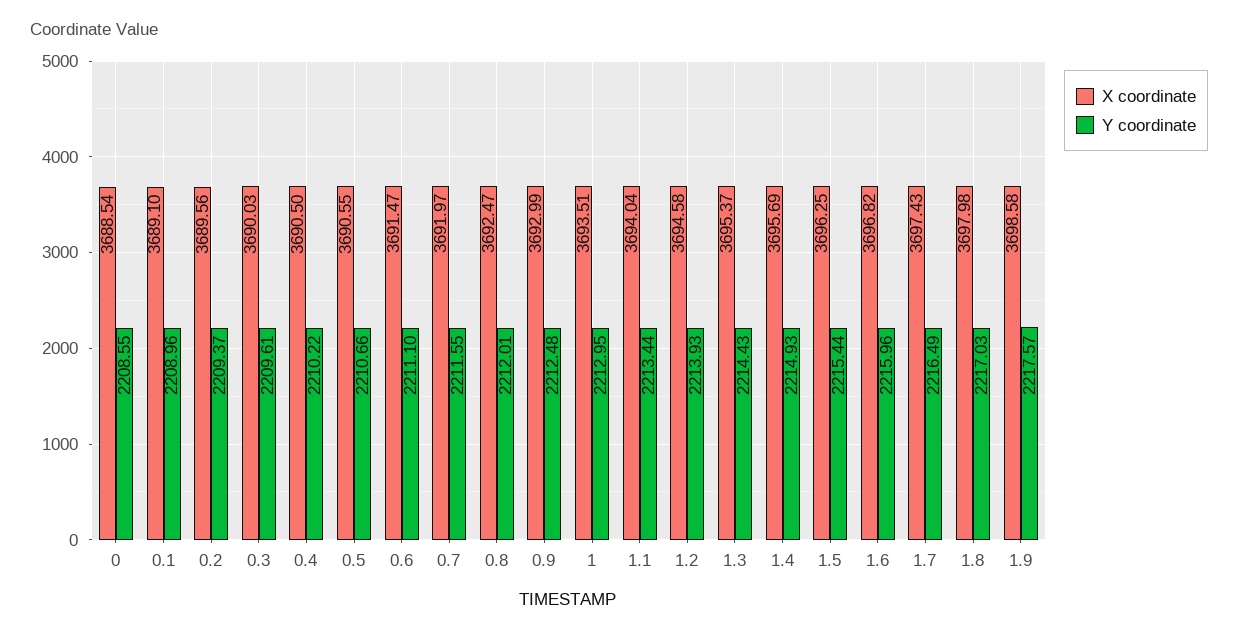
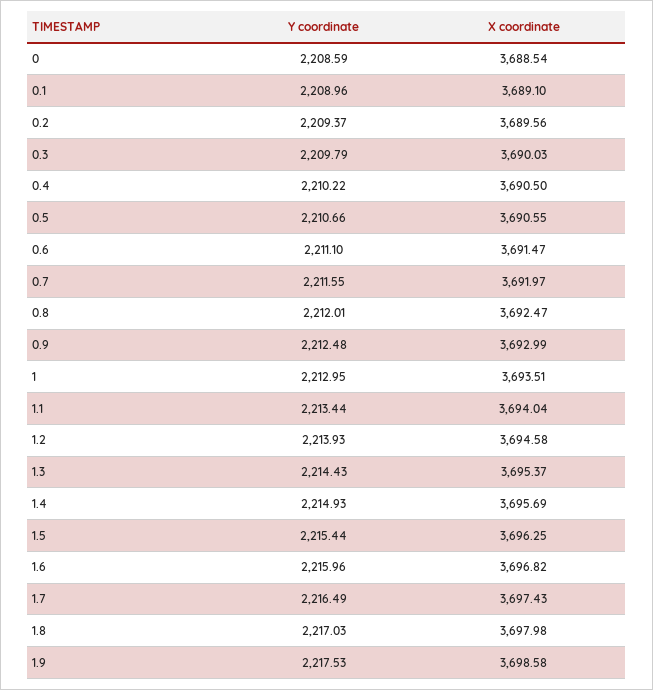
Y coordinate, 0: 2208.55 -> 2208.59
Y coordinate, 0.3: 2209.61 -> 2209.79
Y coordinate, 1.9: 2217.57 -> 2217.53

